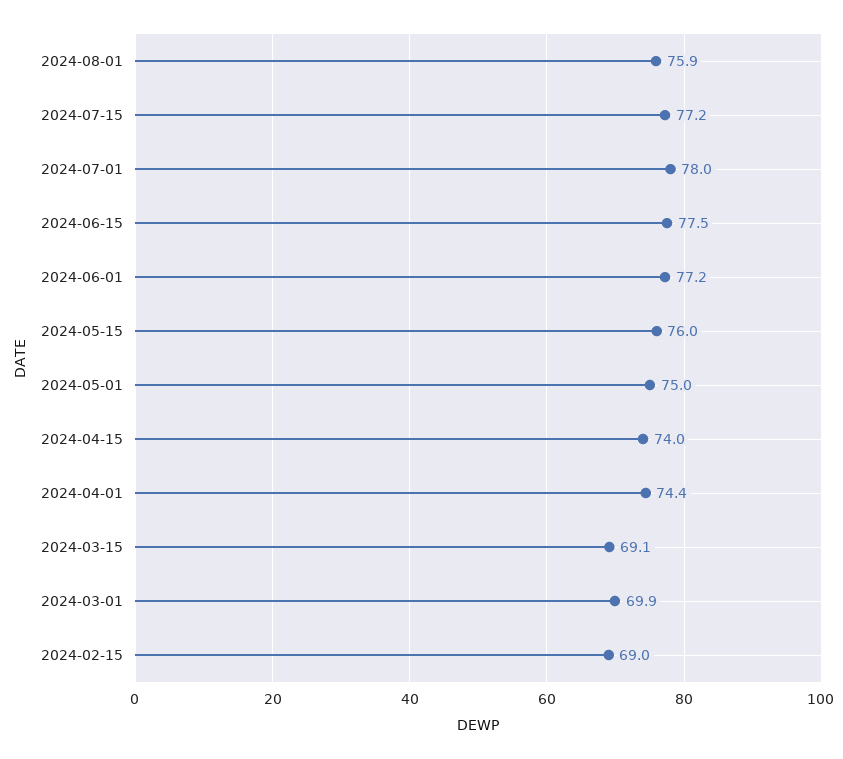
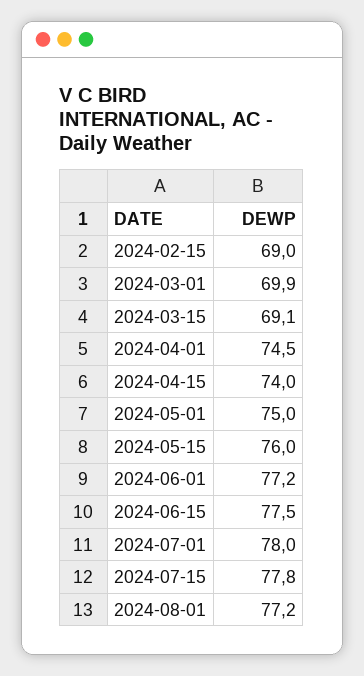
2024-08-01: 75.9 -> 77.2
2024-07-15: 77.2 -> 77.8
2024-04-01: 74.4 -> 74.5

